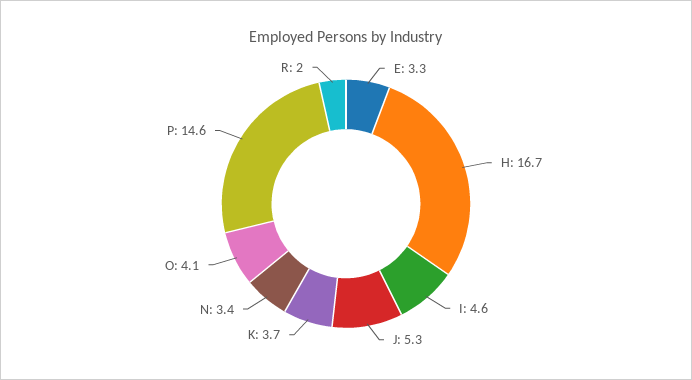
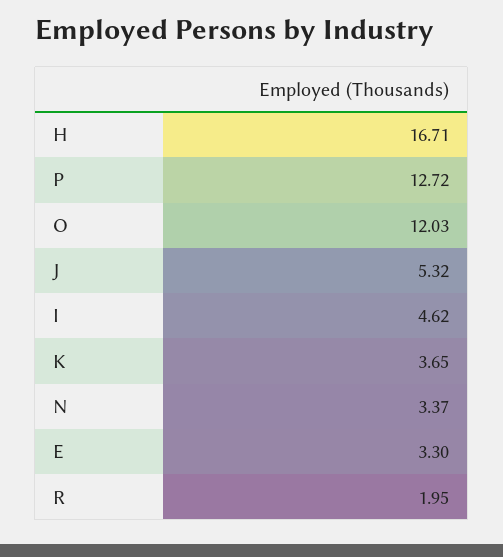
O: 4.1 -> 12.03
P: 14.6 -> 12.72

